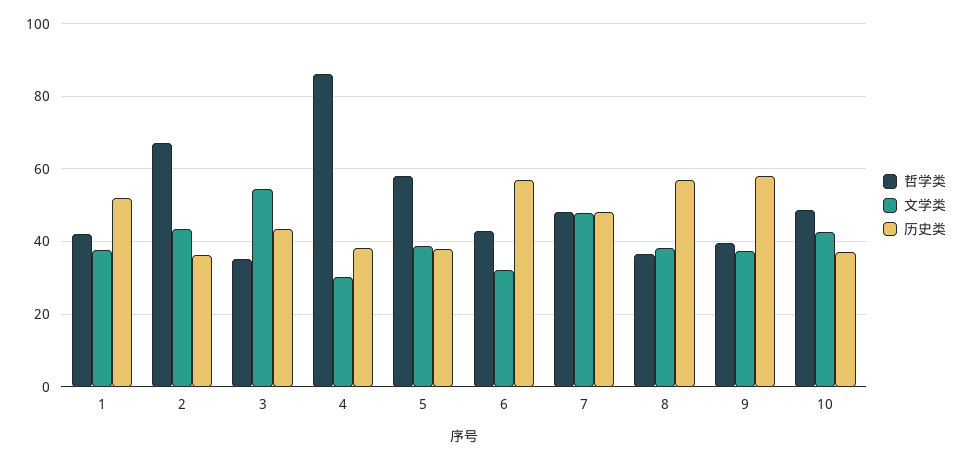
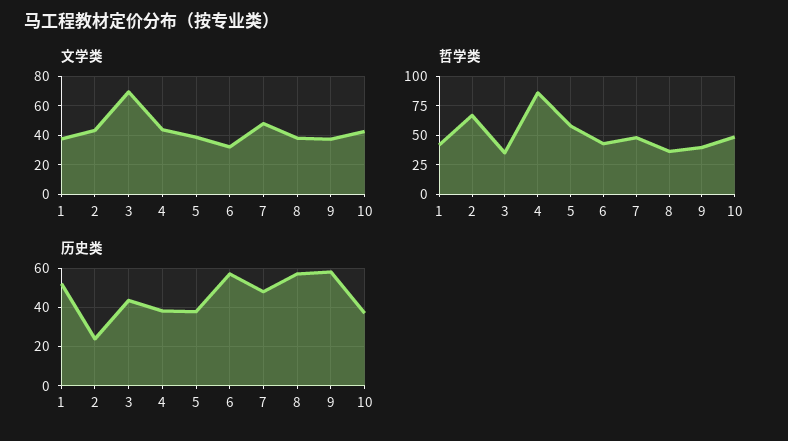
历史类, 2: 36 -> 25
文学类, 3: 54 -> 70
文学类, 4: 30 -> 45

